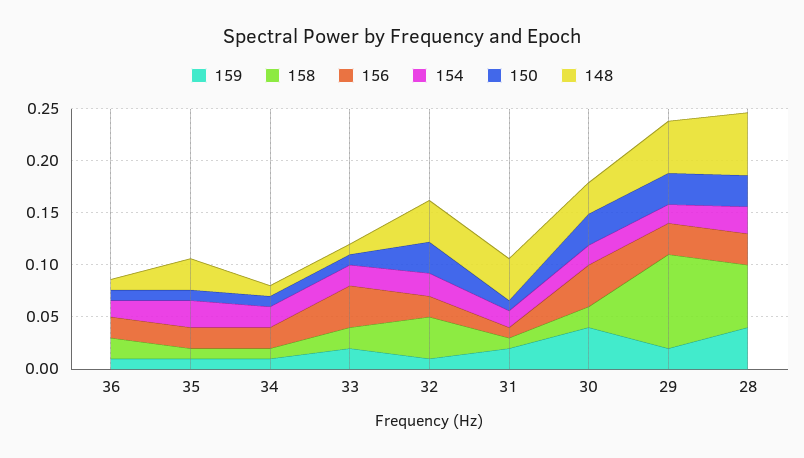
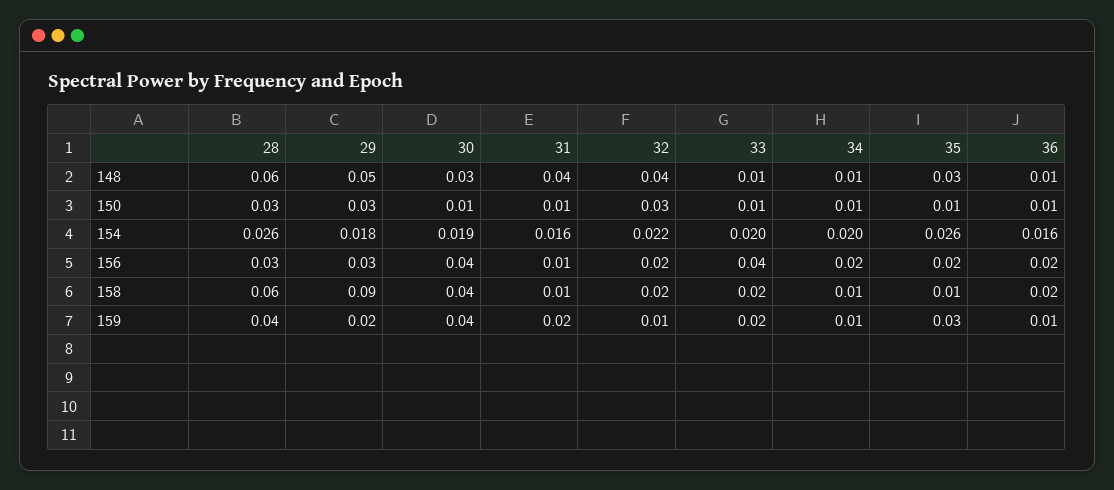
159, 35: 0.01 -> 0.03
158, 32: 0.04 -> 0.02
158, 30: 0.02 -> 0.04
150, 30: 0.03 -> 0.01

